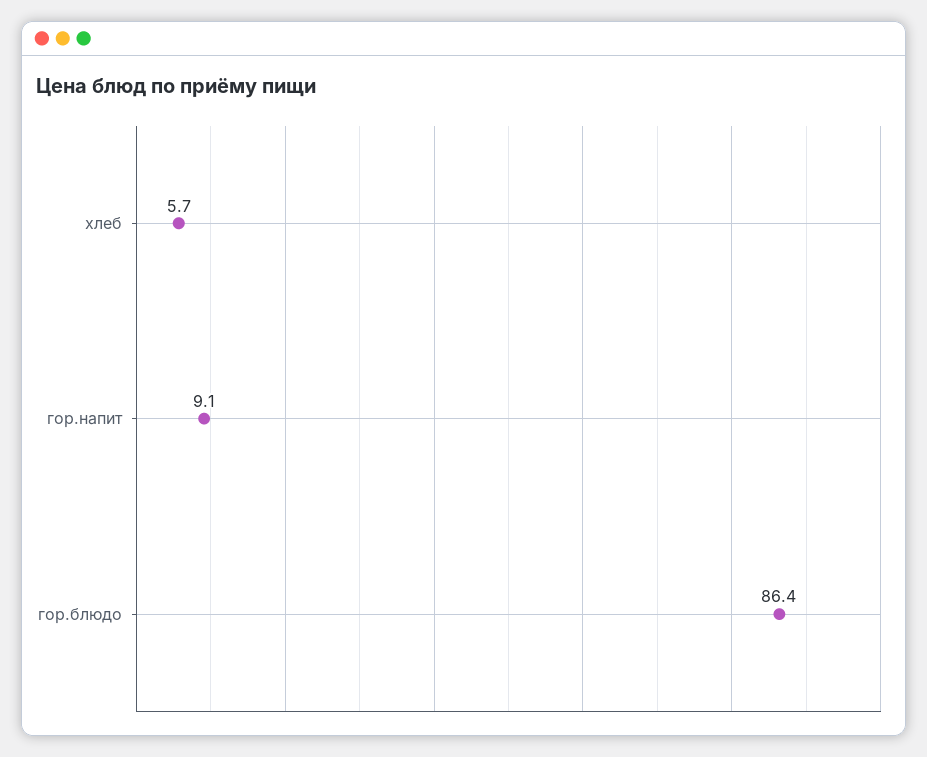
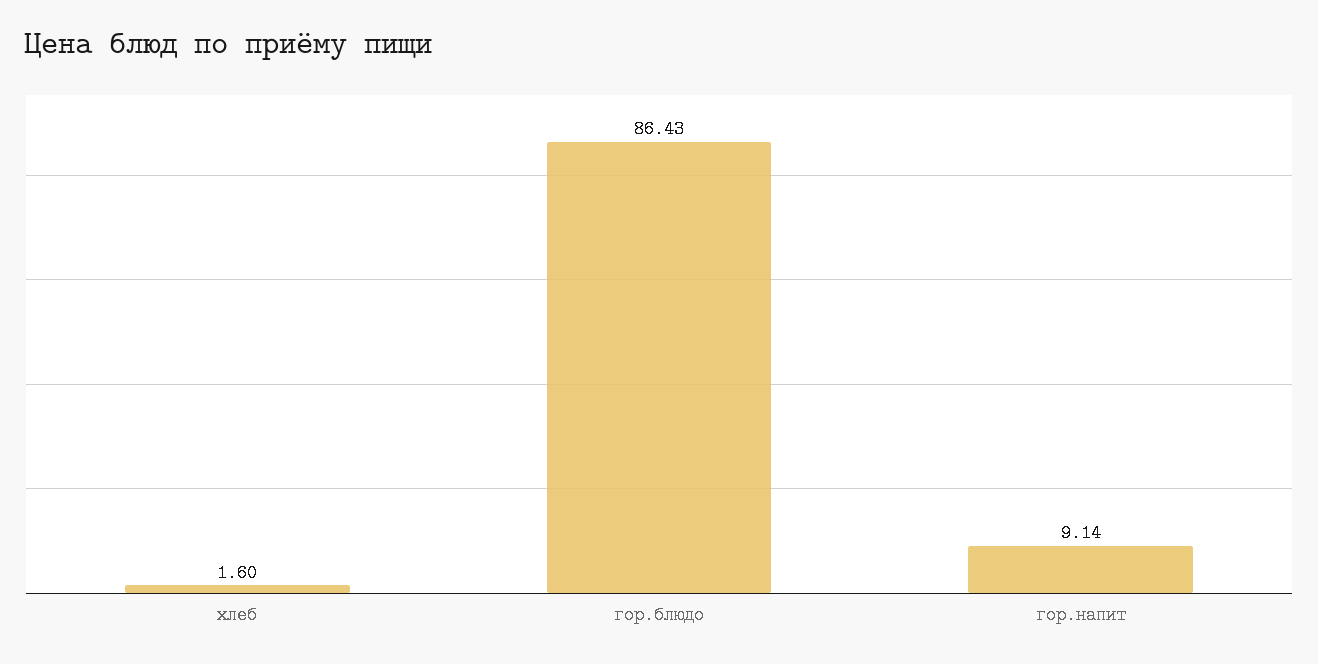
хлеб: 5.7 -> 1.6

